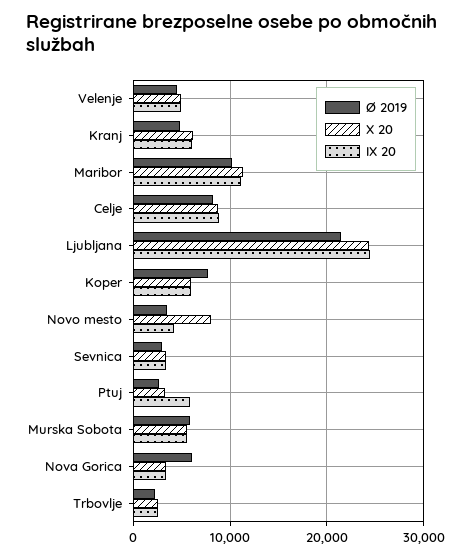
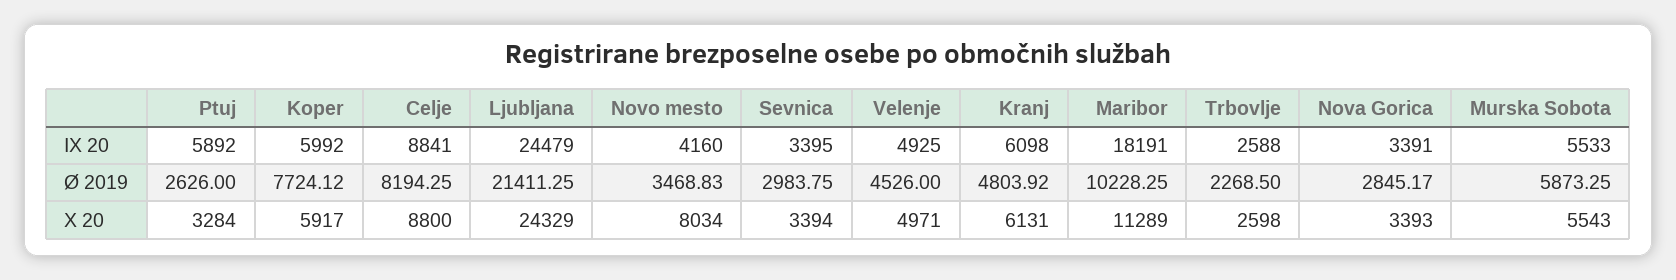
IX 20, Maribor: 11000 -> 18191
Ø 2019, Nova Gorica: 6000 -> 2845.17

